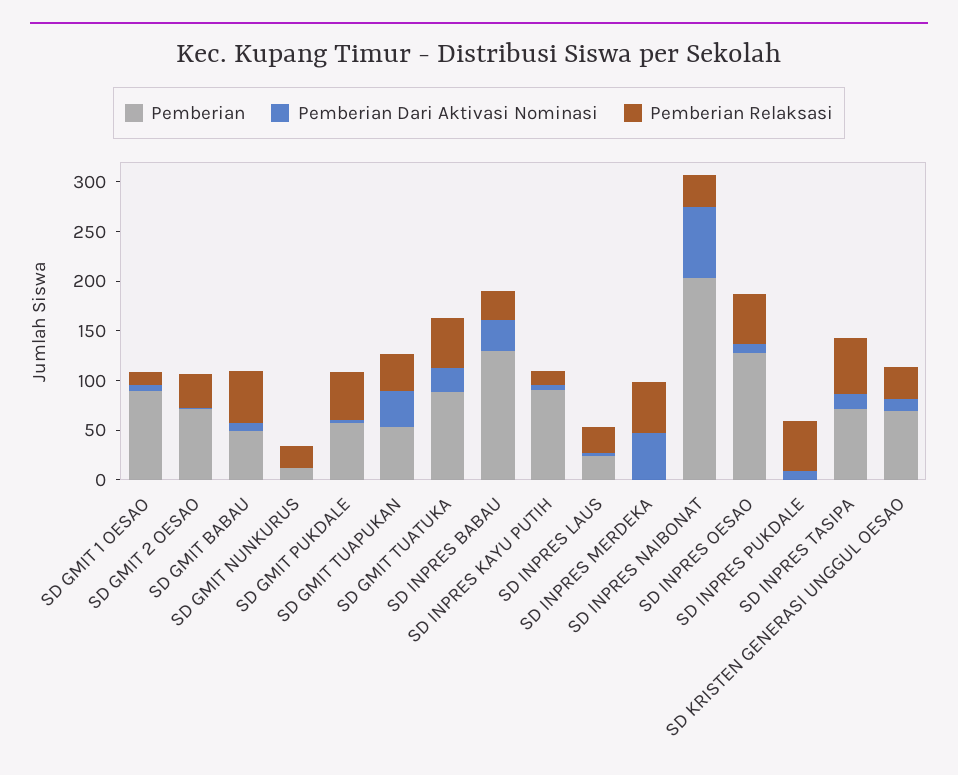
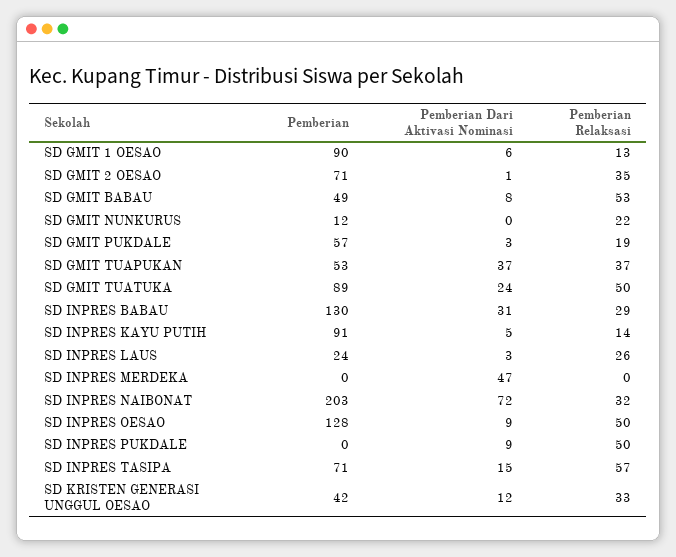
Pemberian Relaksasi, SD GMIT PUKDALE: 50 -> 19
Pemberian Relaksasi, SD INPRES MERDEKA: 50 -> 0
Pemberian, SD KRISTEN GENERASI UNGGUL OESAO: 70 -> 42

